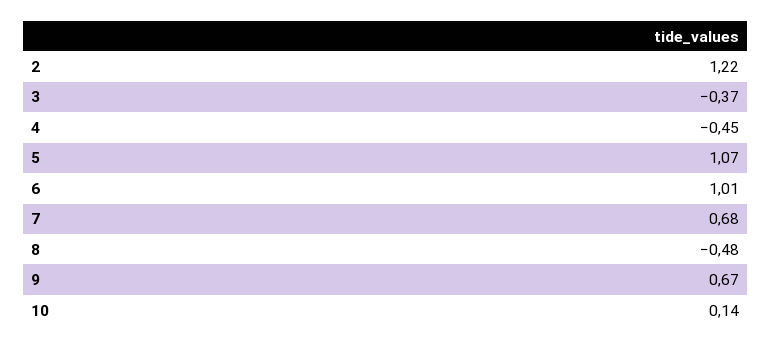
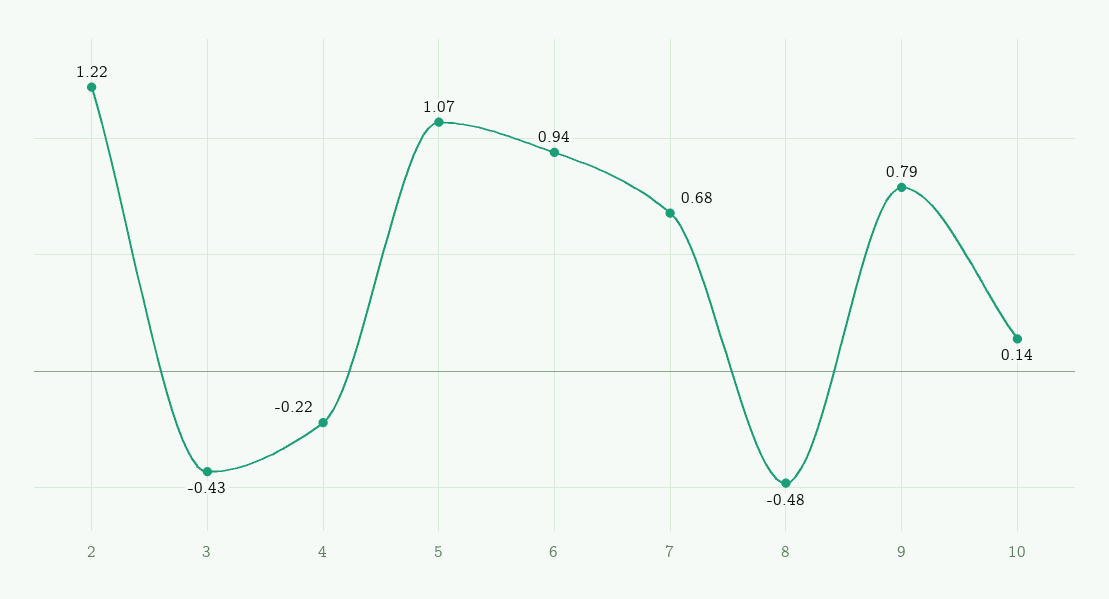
3: -0.37 -> -0.43
4: -0.45 -> -0.22
6: 1.01 -> 0.94
9: 0.67 -> 0.79

